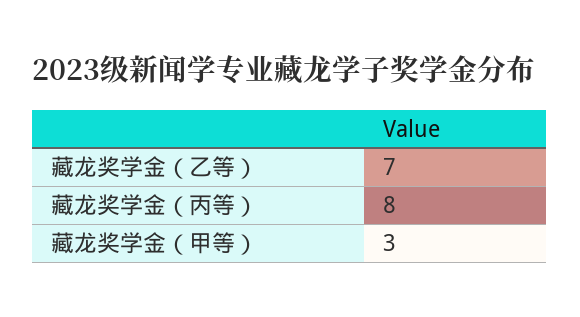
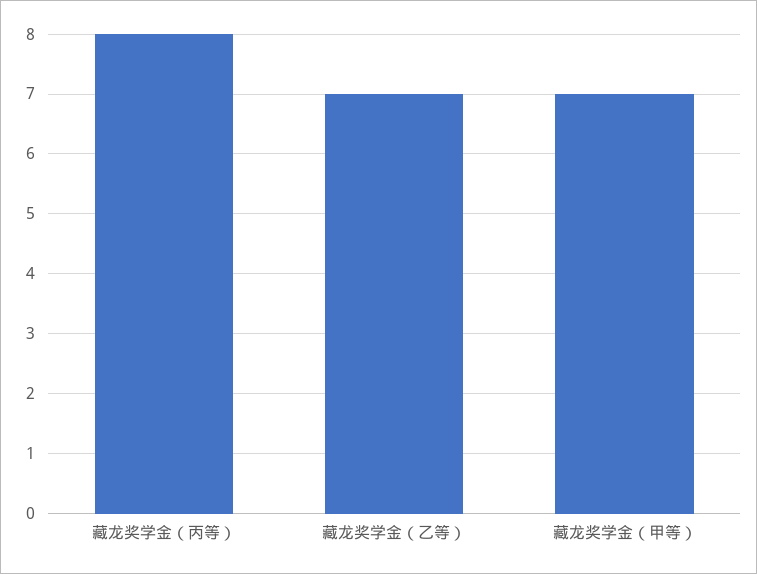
藏龙奖学金（甲等）: 3 -> 7

